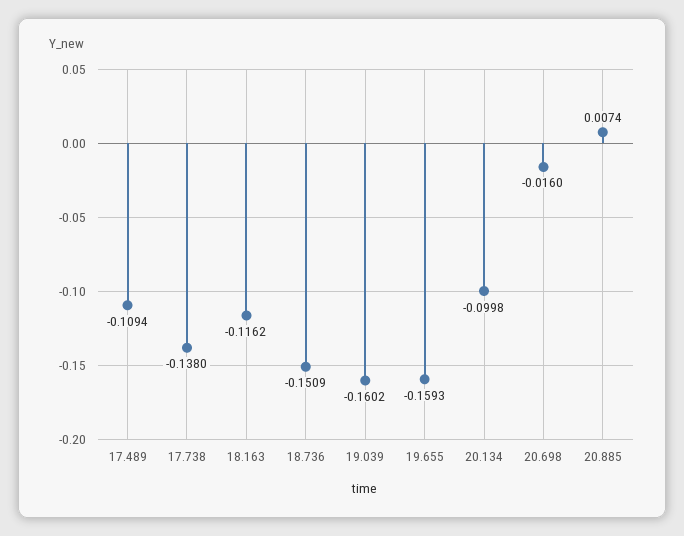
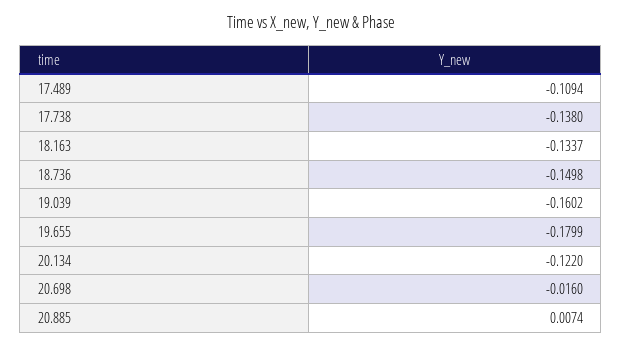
18.163: -0.1162 -> -0.1337
18.736: -0.1509 -> -0.1498
19.655: -0.1593 -> -0.1799
20.134: -0.0998 -> -0.122

